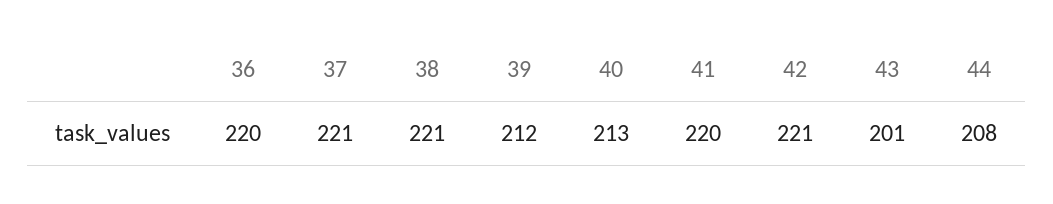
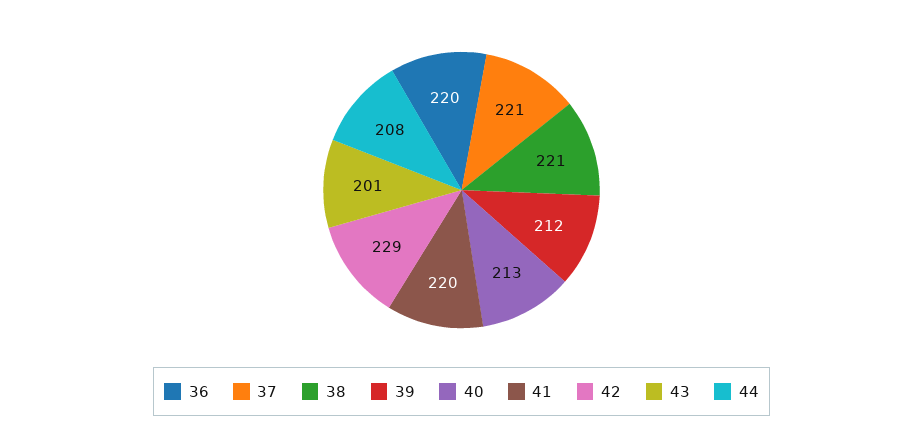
42: 221 -> 229

